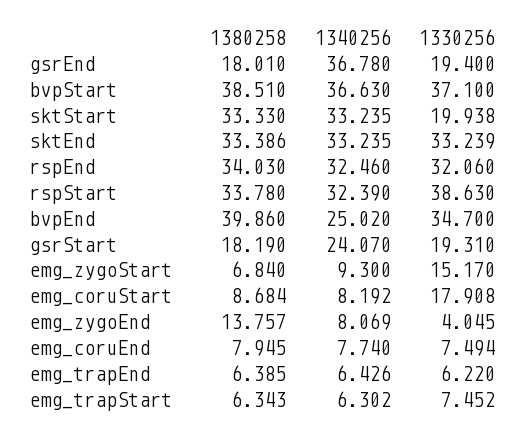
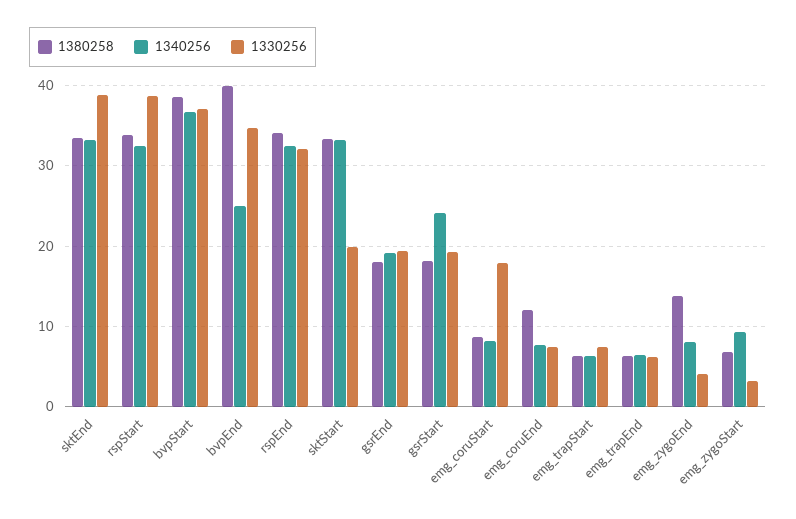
1340256, gsrEnd: 36.78 -> 19
1330256, sktEnd: 33.239 -> 39
1330256, emg_zygoStart: 15.17 -> 3
1380258, emg_coruEnd: 7.945 -> 12

